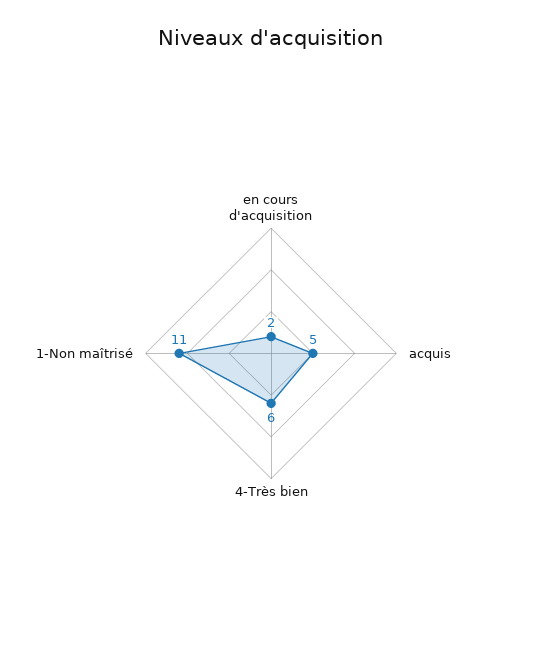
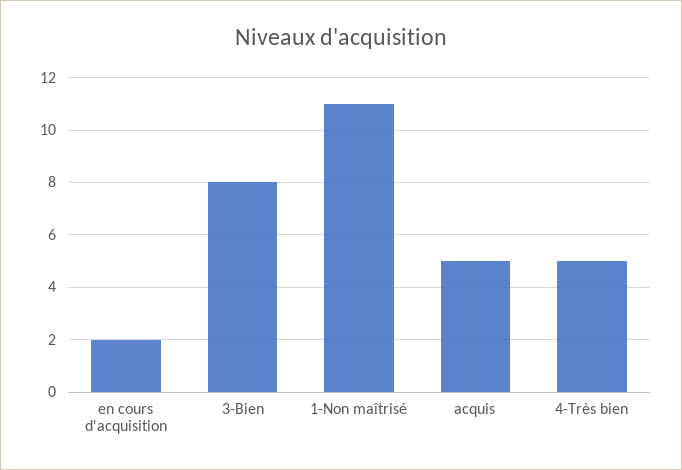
4-Très bien: 6 -> 5
3-Bien: none -> 8

